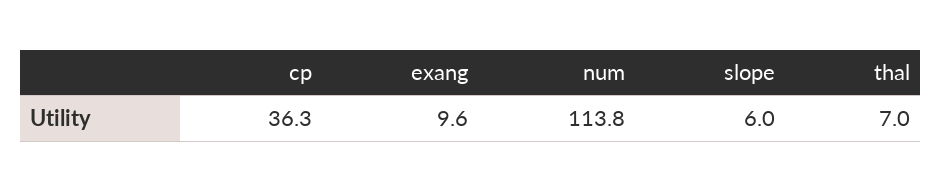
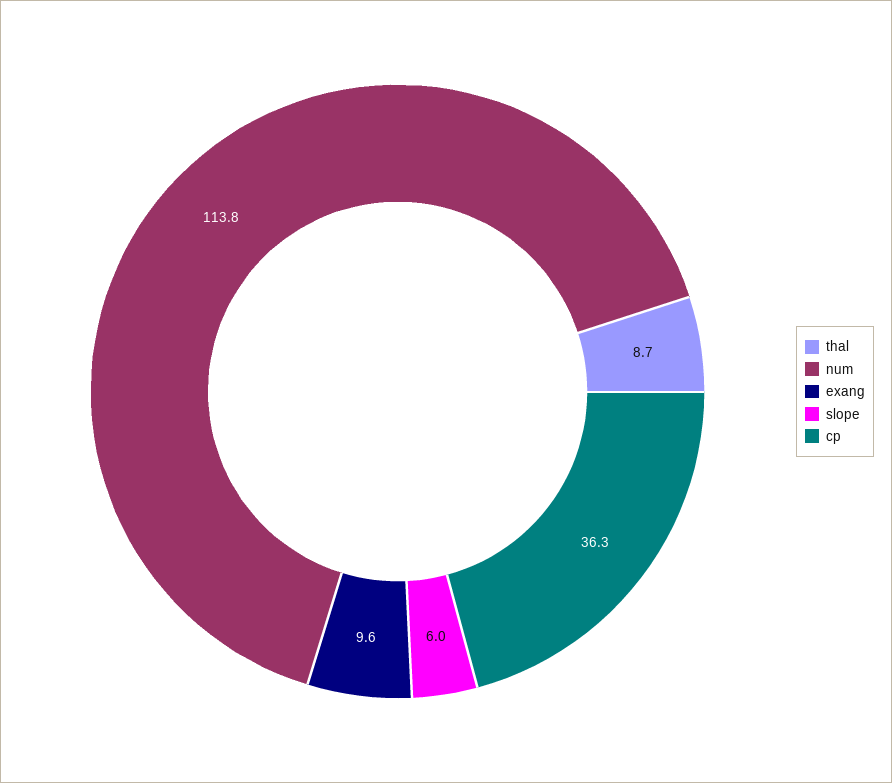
thal: 7 -> 8.7

